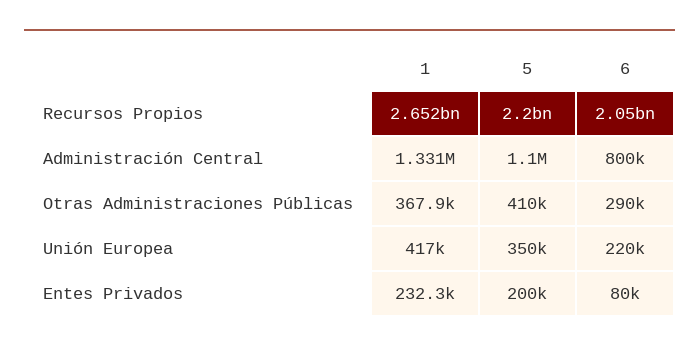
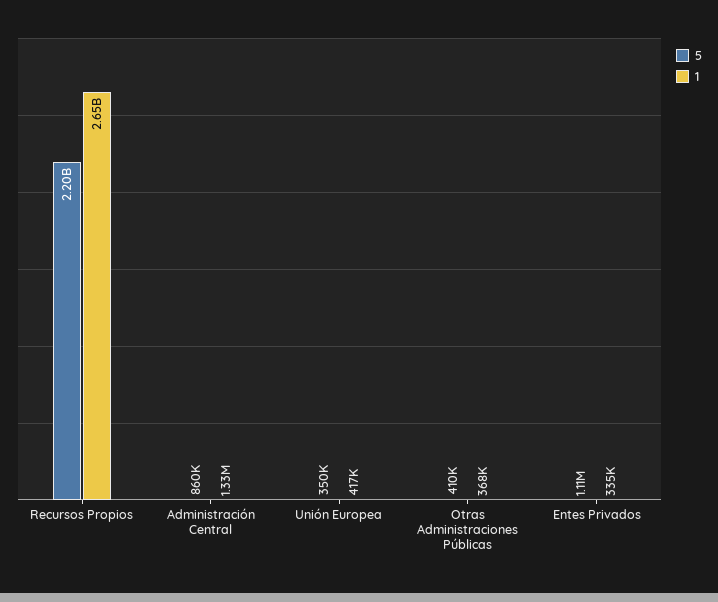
6, Recursos Propios: 2050000000 -> none
5, Administración Central: 1100000 -> 860000
6, Administración Central: 800000 -> none
6, Otras Administraciones Públicas: 290000 -> none
6, Unión Europea: 220000 -> none
1, Entes Privados: 232300 -> 335000
5, Entes Privados: 200000 -> 1110000
6, Entes Privados: 80000 -> none

